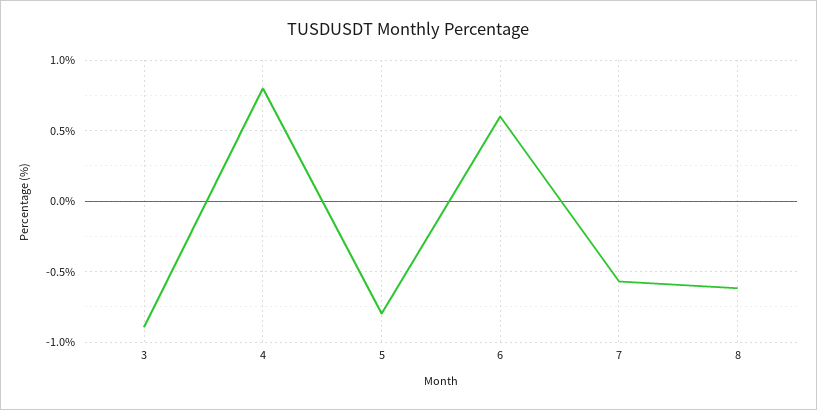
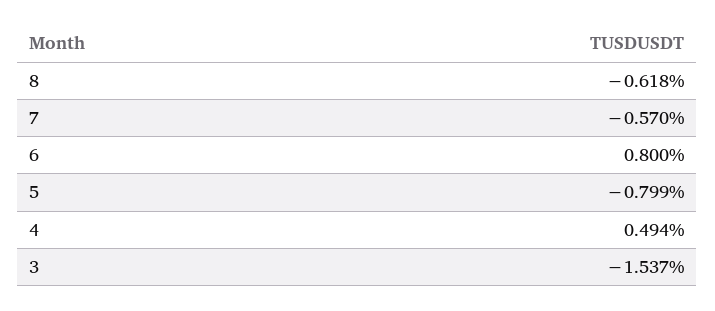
3: -0.9 -> -1.537
4: 0.8 -> 0.494
6: 0.6 -> 0.8

